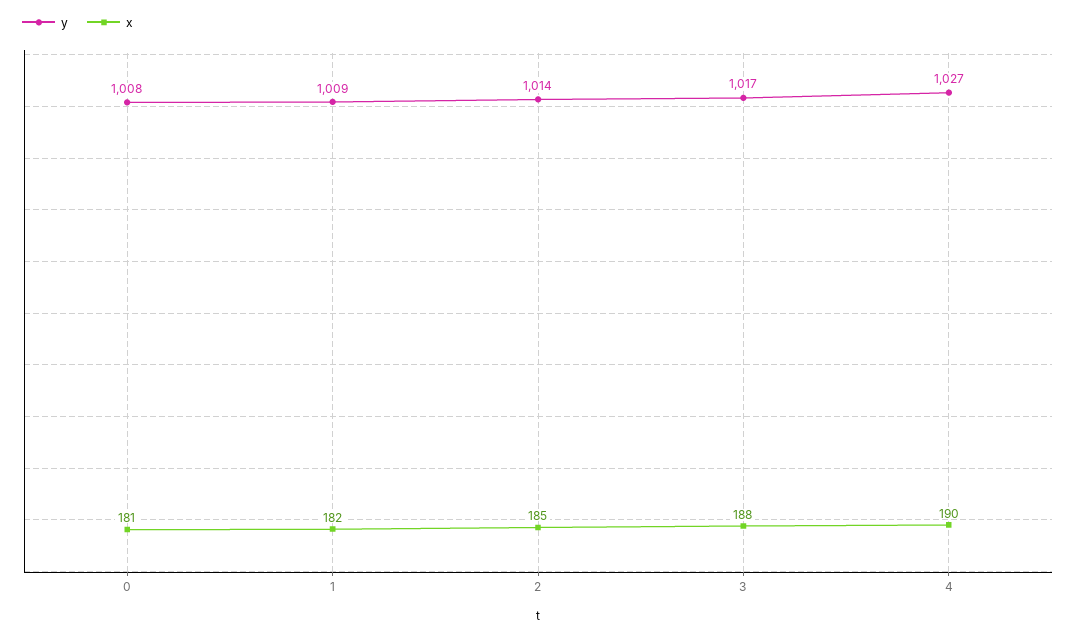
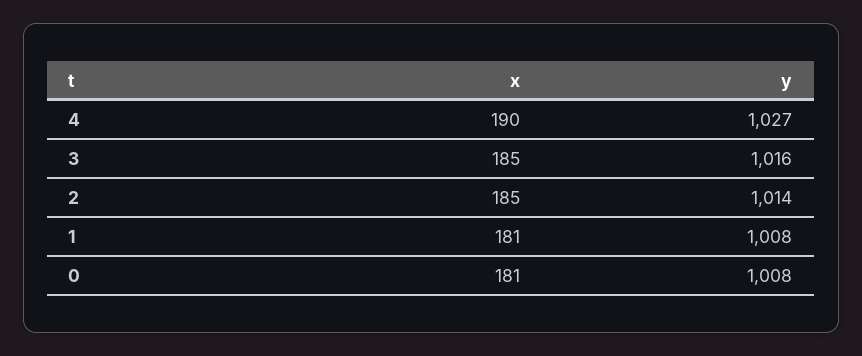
y, 1: 1009 -> 1008
x, 1: 182 -> 181
y, 3: 1017 -> 1016
x, 3: 188 -> 185

